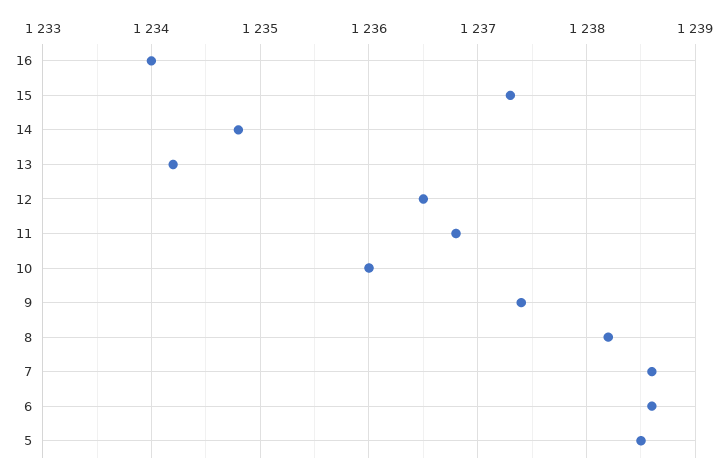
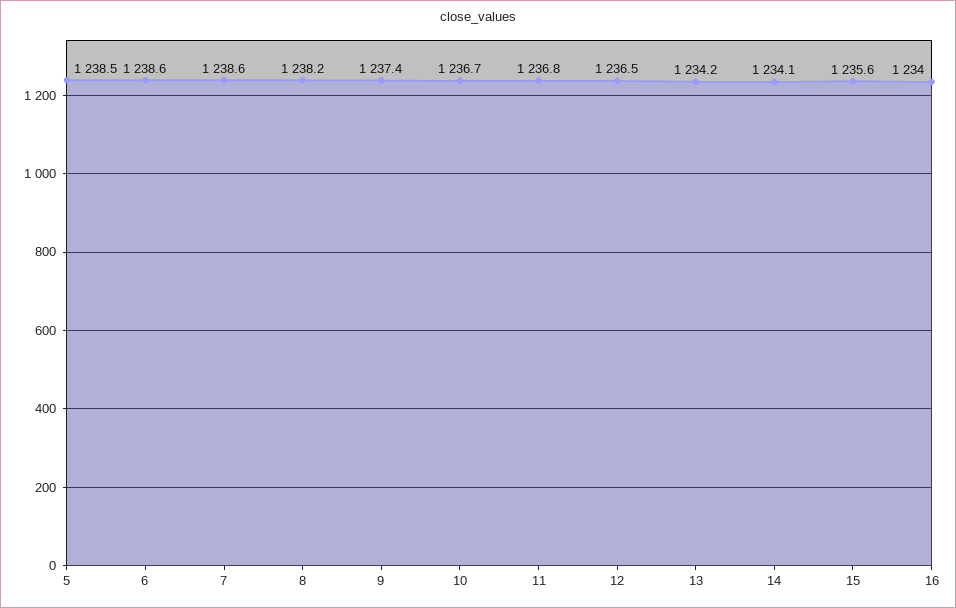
15: 1237.3 -> 1235.6
14: 1234.8 -> 1234.1
10: 1236 -> 1236.7

